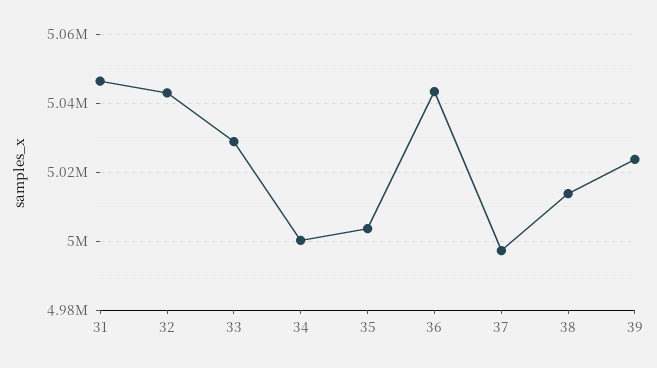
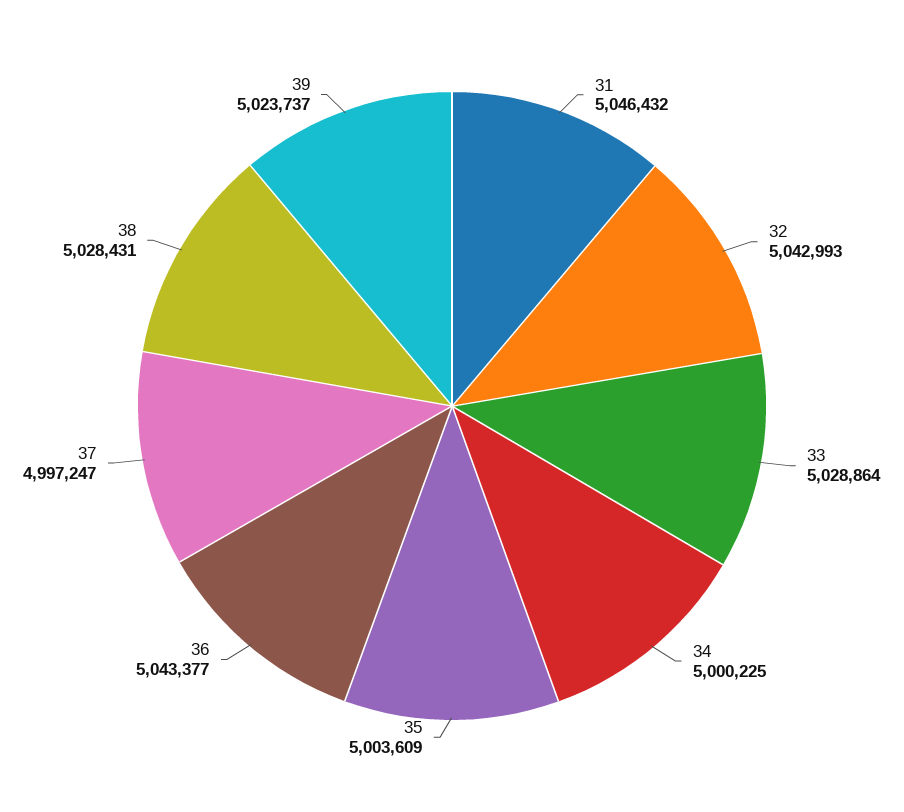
38: 5014000 -> 5028431

